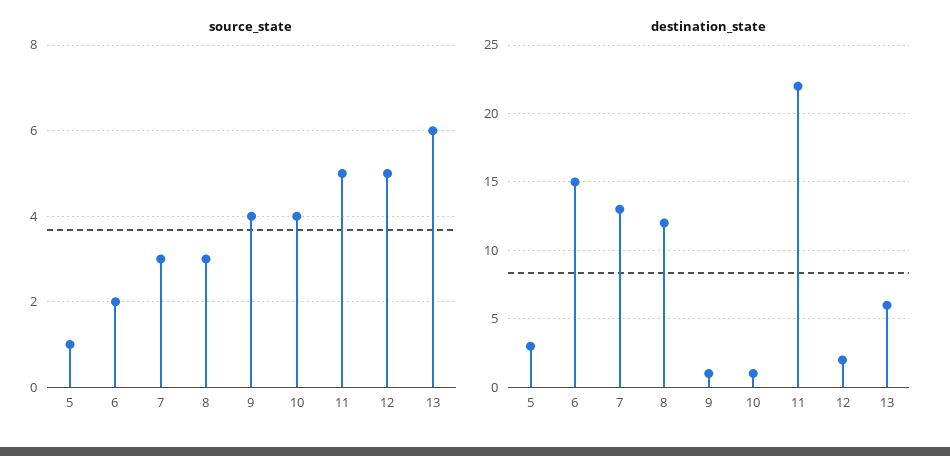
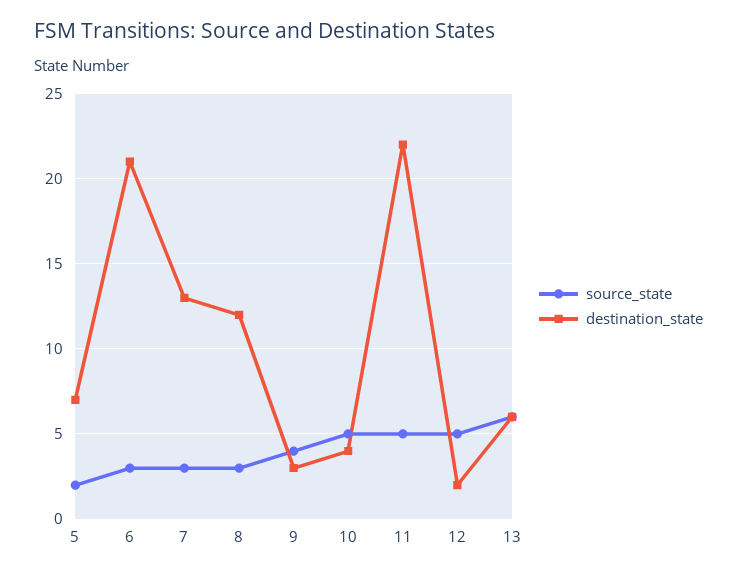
source_state, 5: 1 -> 2
source_state, 6: 2 -> 3
source_state, 10: 4 -> 5
destination_state, 5: 3 -> 7
destination_state, 6: 15 -> 21
destination_state, 9: 1 -> 3
destination_state, 10: 1 -> 4

